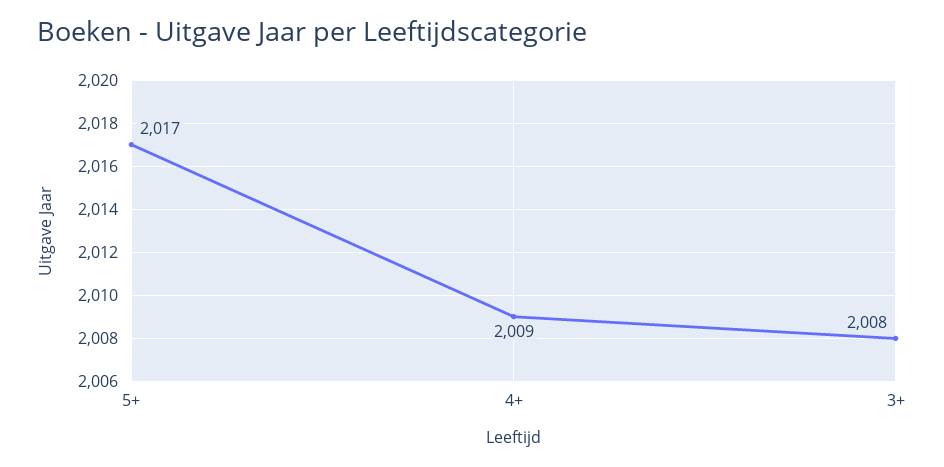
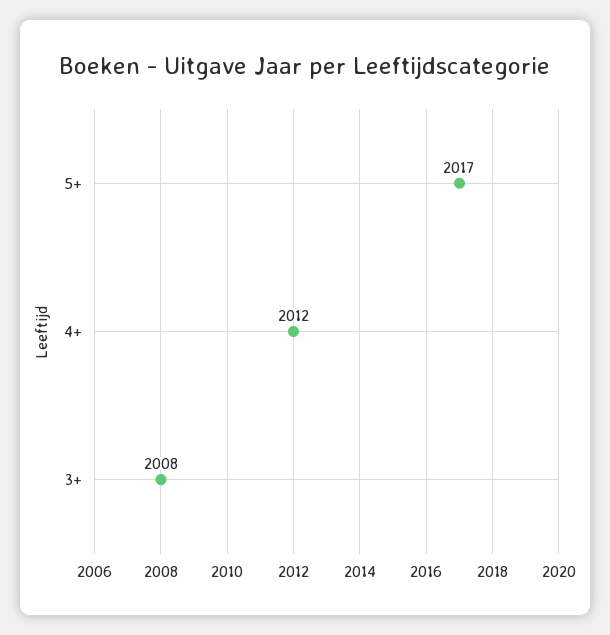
4+: 2009 -> 2012

